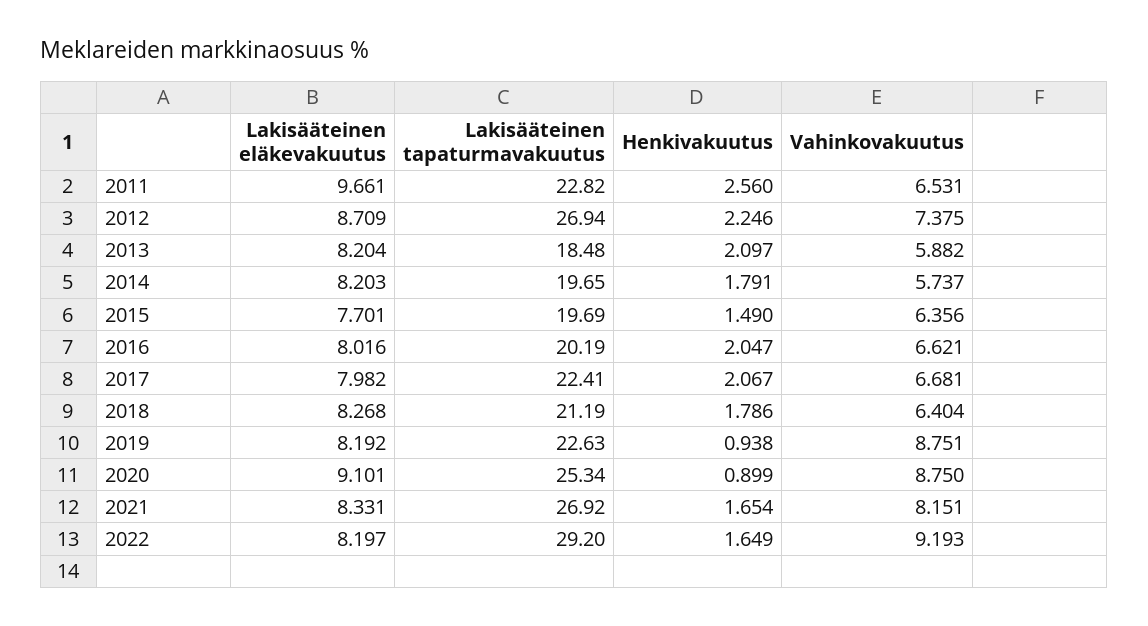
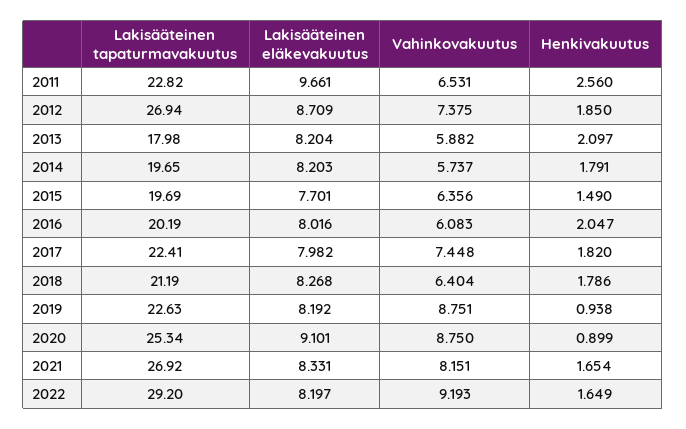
Henkivakuutus, 2012: 2.246 -> 1.85
Lakisääteinen tapaturmavakuutus, 2013: 18.48 -> 17.98
Vahinkovakuutus, 2016: 6.621 -> 6.083
Henkivakuutus, 2017: 2.067 -> 1.82
Vahinkovakuutus, 2017: 6.681 -> 7.448

